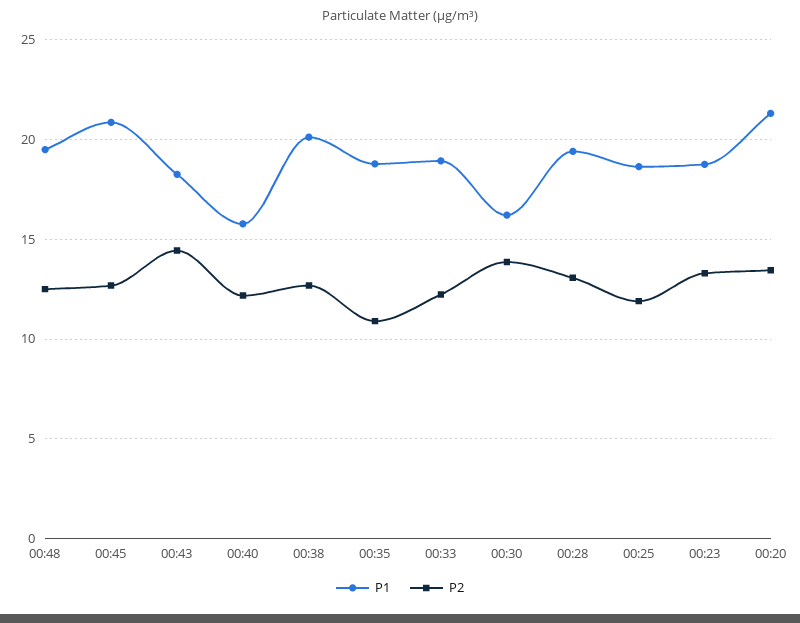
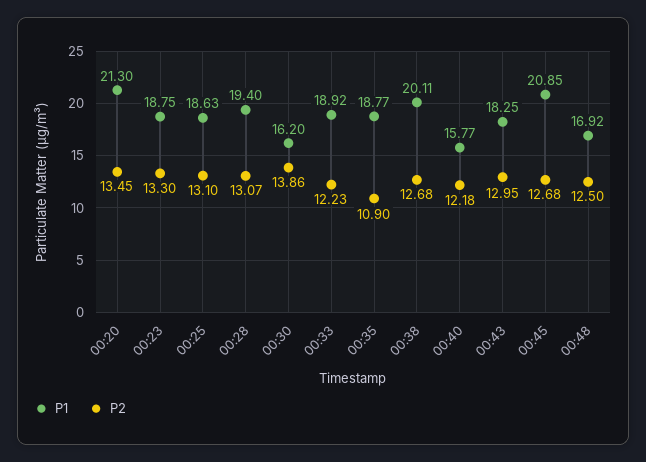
P1, 00:48: 19.5 -> 16.92
P2, 00:43: 14.5 -> 12.95
P2, 00:25: 12 -> 13.1

